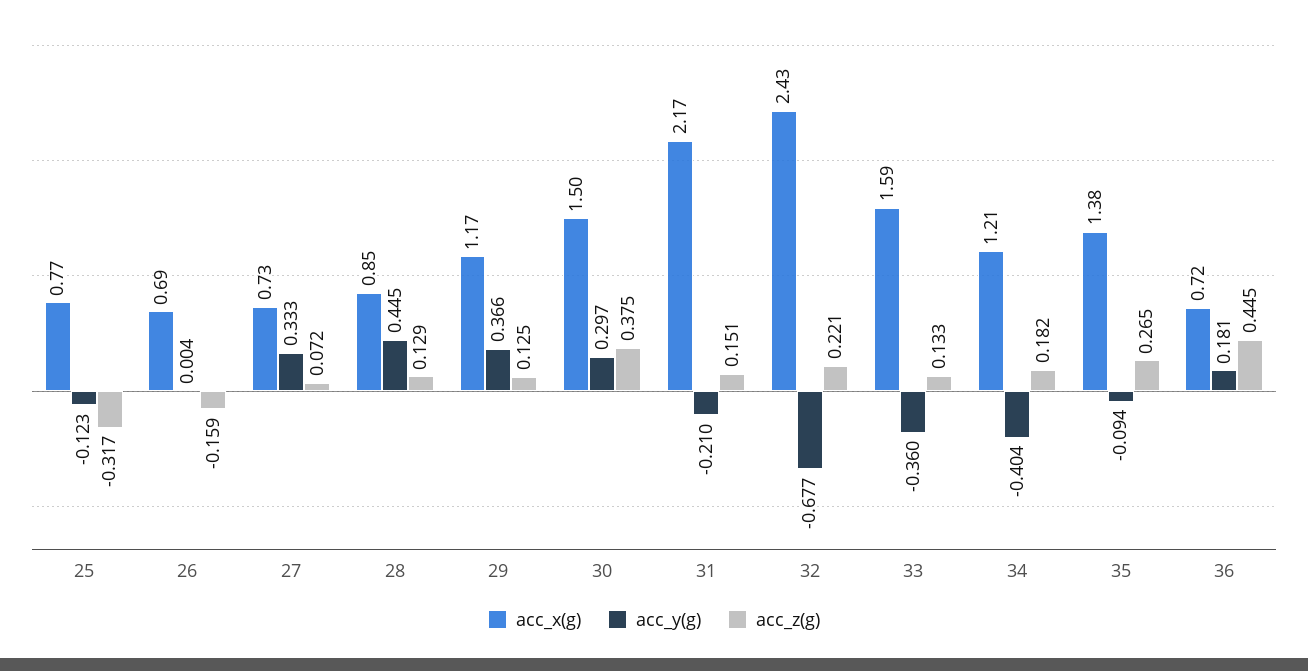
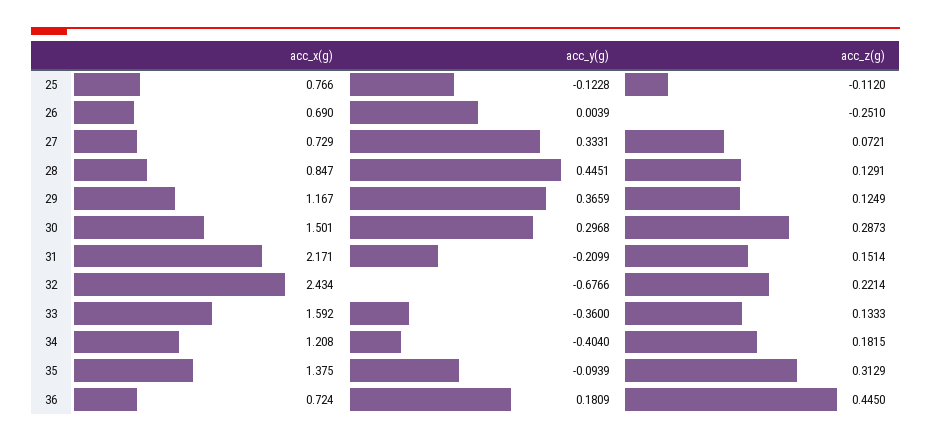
acc_z(g), 25: -0.317 -> -0.112
acc_z(g), 26: -0.159 -> -0.251
acc_z(g), 30: 0.375 -> 0.2873
acc_z(g), 35: 0.265 -> 0.3129

